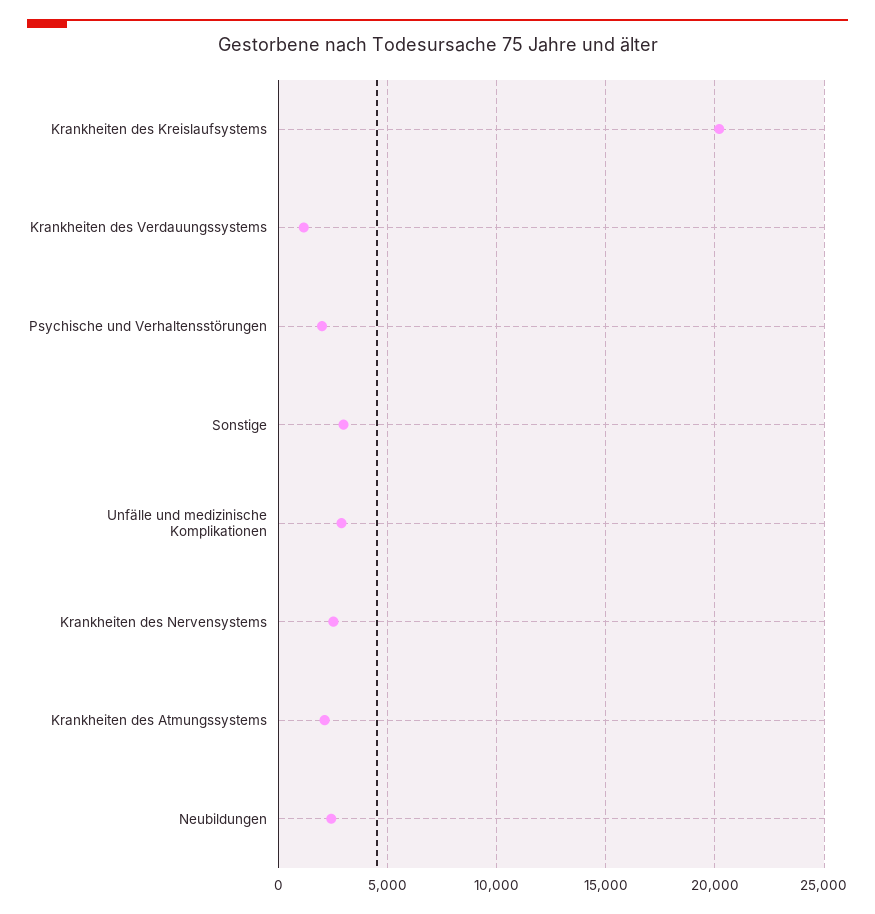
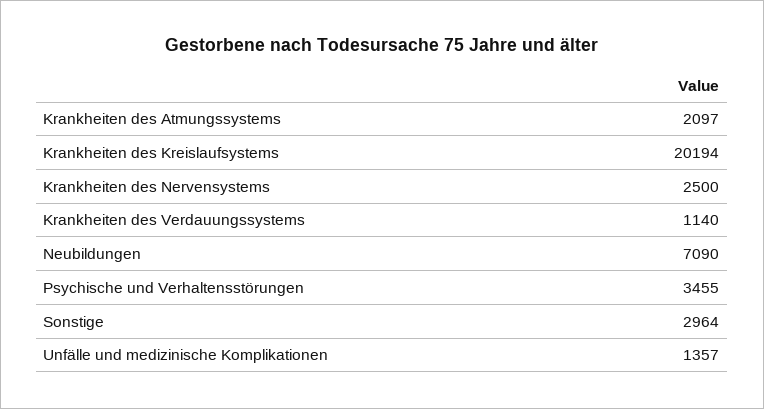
Psychische und Verhaltensstörungen: 2000 -> 3455
Unfälle und medizinische Komplikationen: 3000 -> 1357
Neubildungen: 2500 -> 7090

